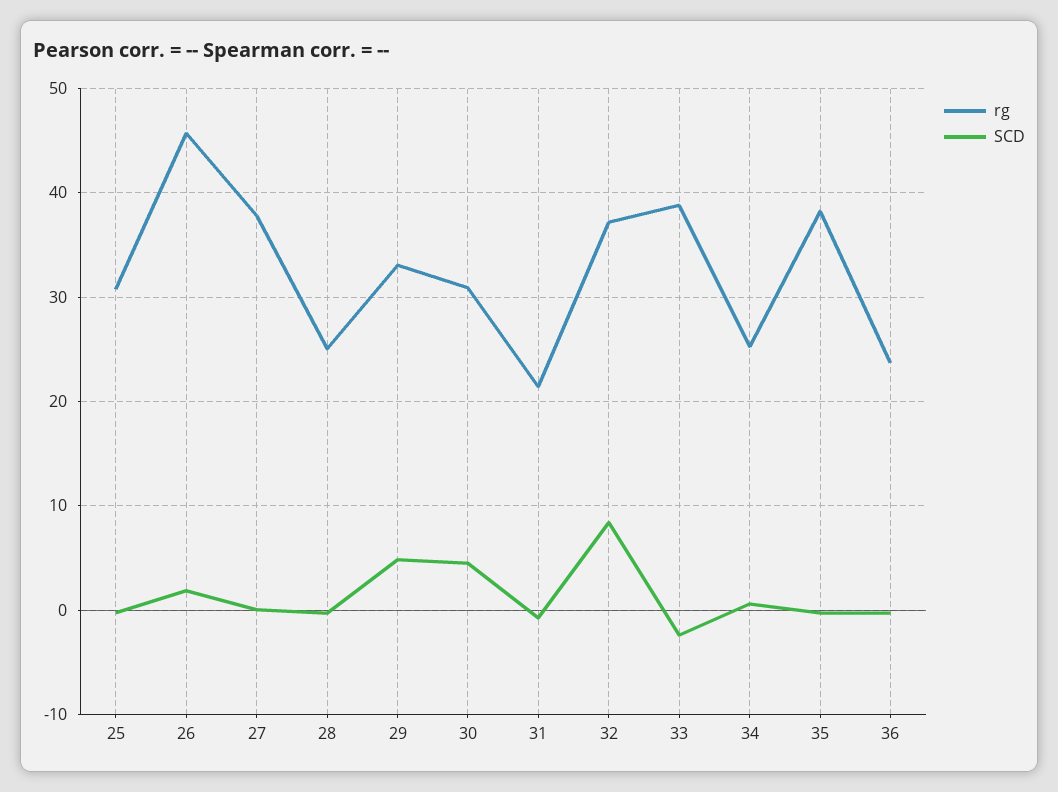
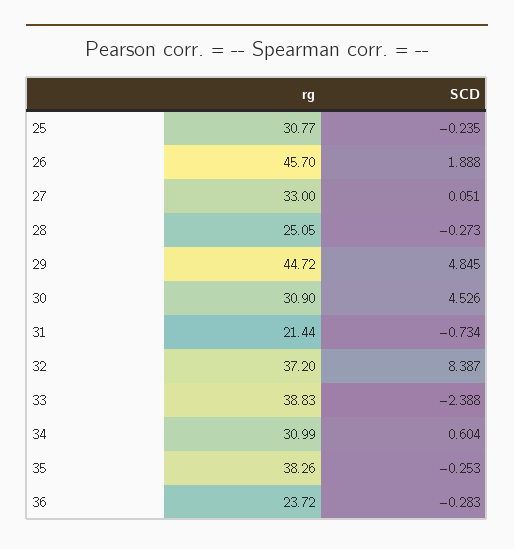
rg, 27: 38 -> 33
rg, 29: 33 -> 44.72
rg, 34: 25 -> 30.99

